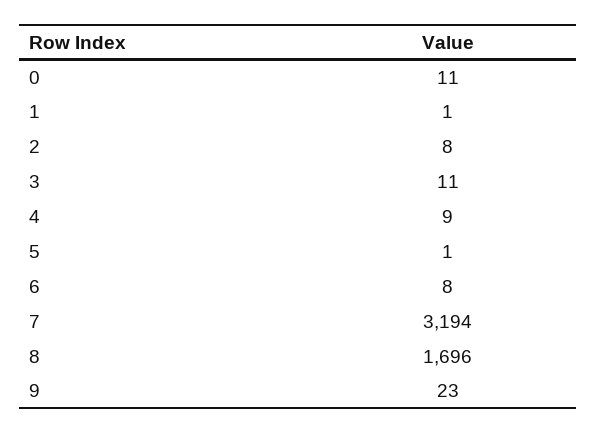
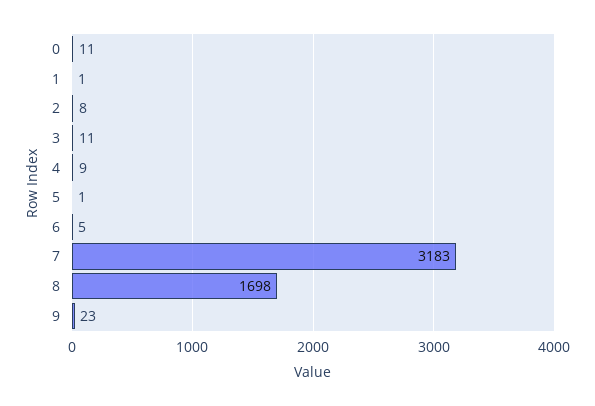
6: 8 -> 5
7: 3194 -> 3183
8: 1696 -> 1698

